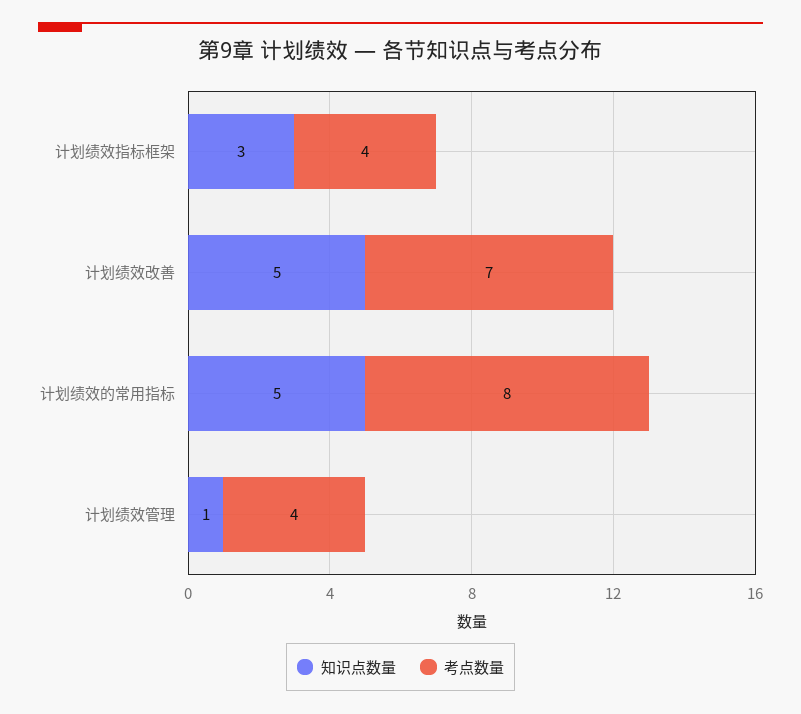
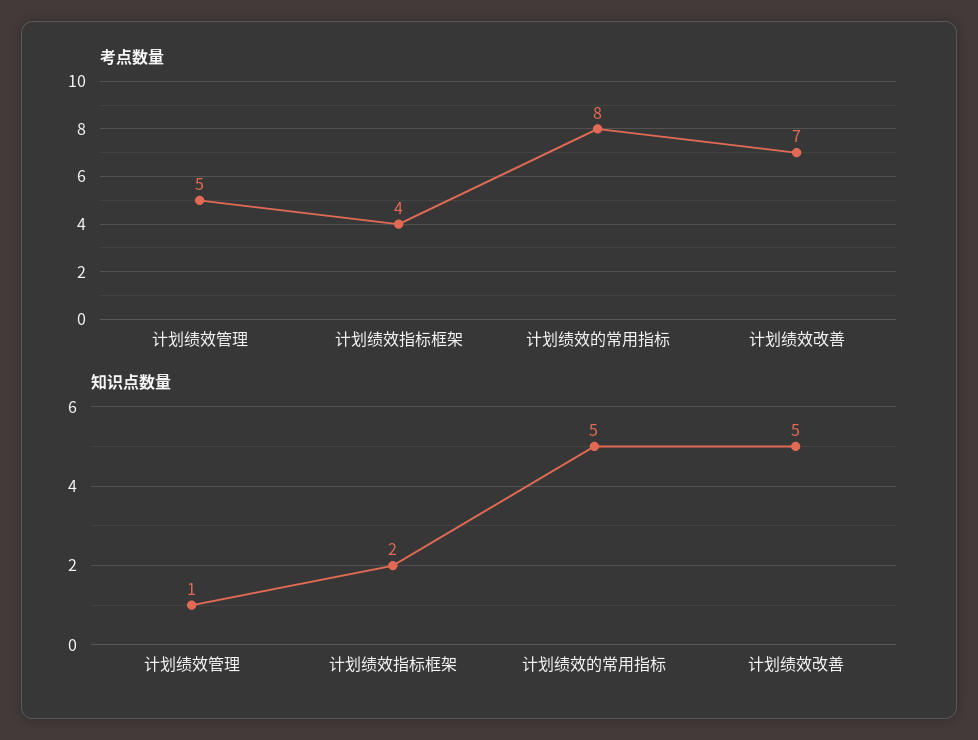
知识点数量, 计划绩效指标框架: 3 -> 2
考点数量, 计划绩效管理: 4 -> 5

